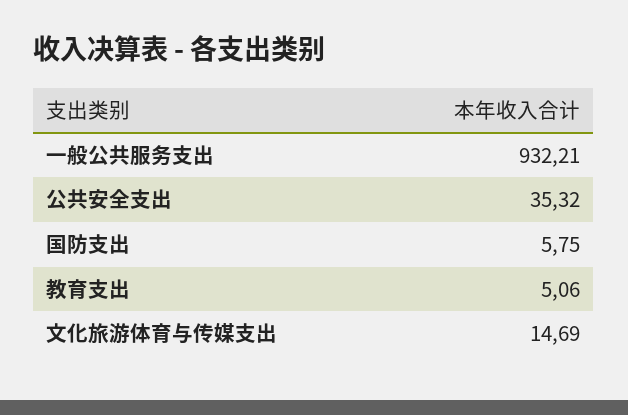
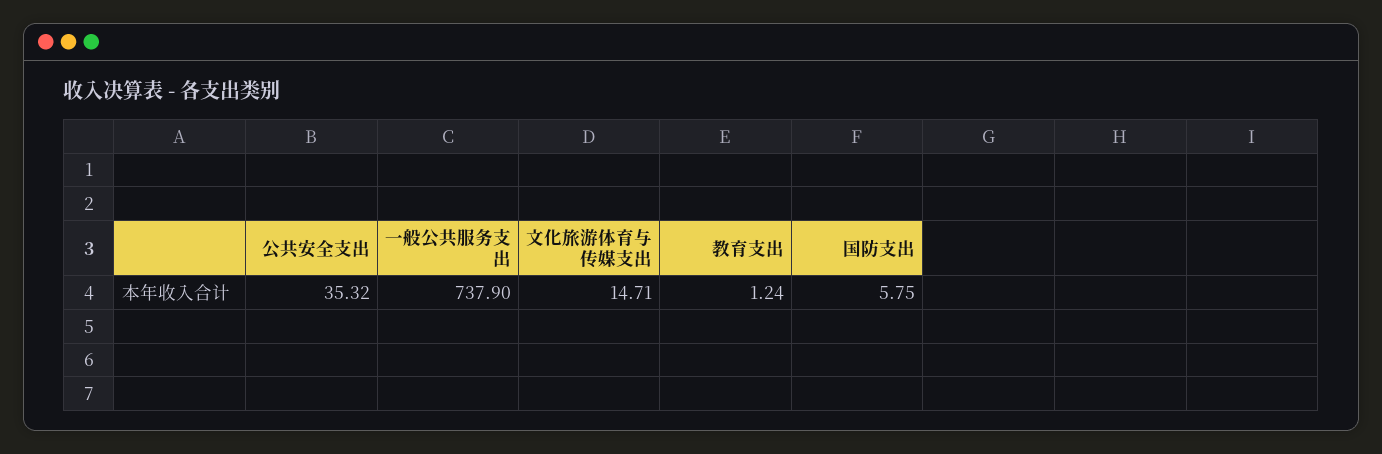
一般公共服务支出: 932.21 -> 737.9
教育支出: 5.06 -> 1.24
文化旅游体育与传媒支出: 14.69 -> 14.71

